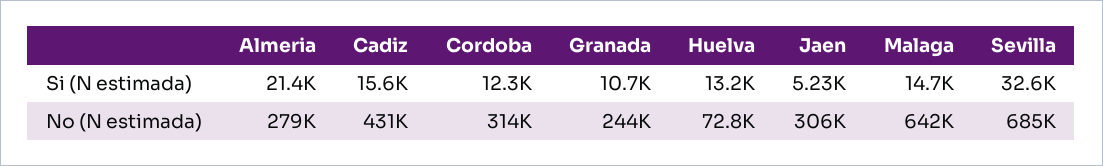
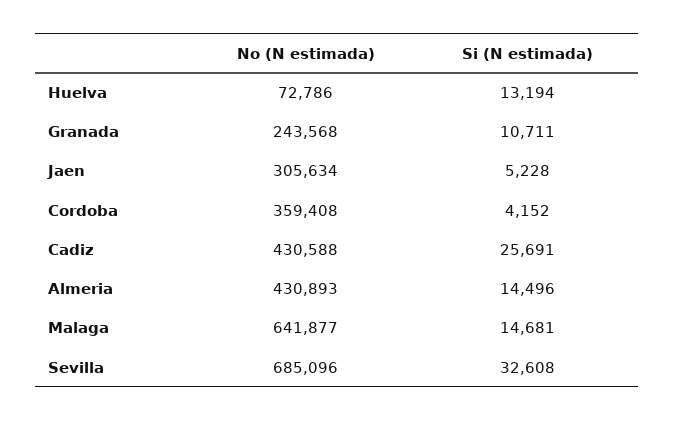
Almeria, Si (N estimada): 21400 -> 14496
Cadiz, Si (N estimada): 15600 -> 25691
Cordoba, Si (N estimada): 12300 -> 4152
Almeria, No (N estimada): 279000 -> 430893
Cordoba, No (N estimada): 314000 -> 359408

